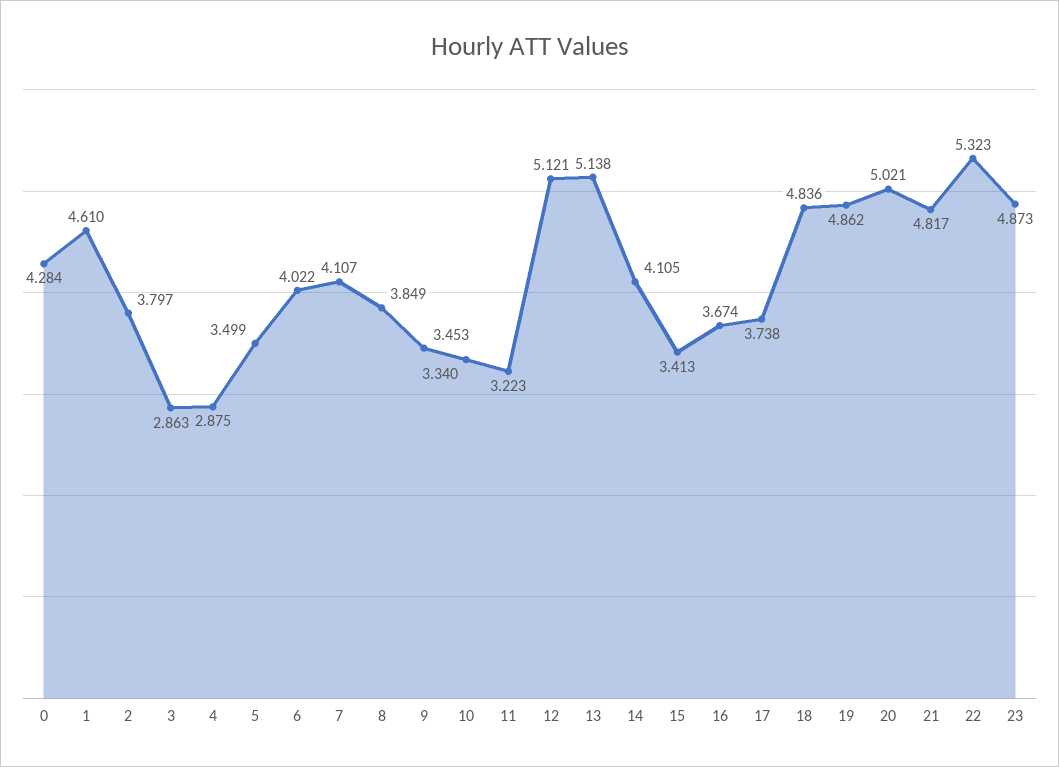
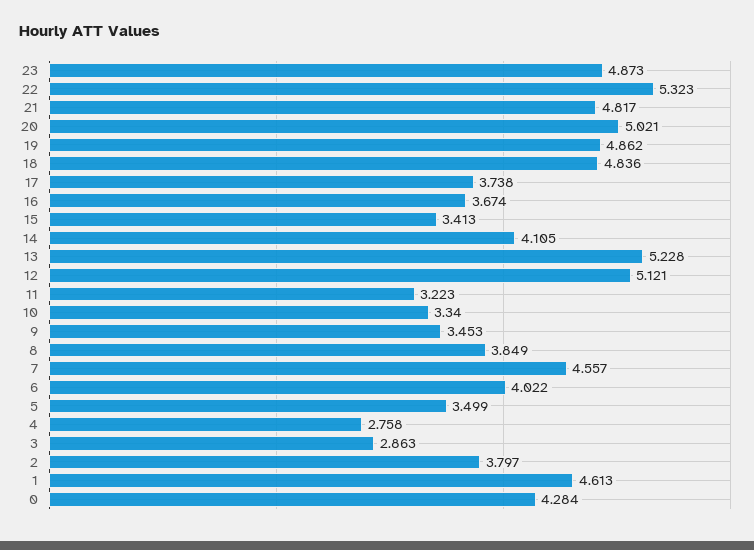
1: 4.61 -> 4.613
4: 2.875 -> 2.758
7: 4.107 -> 4.557
13: 5.138 -> 5.228

